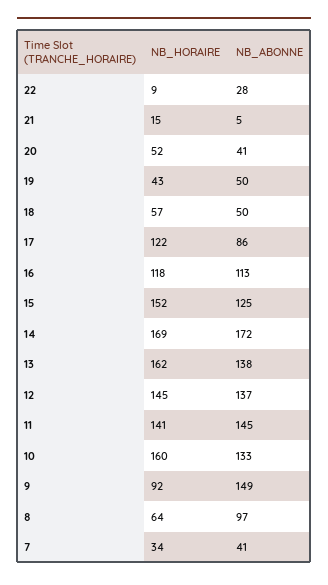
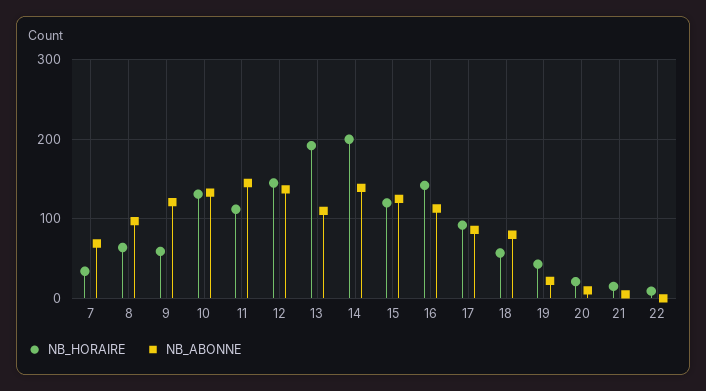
NB_ABONNE, 22: 28 -> 0
NB_HORAIRE, 20: 52 -> 20
NB_ABONNE, 20: 41 -> 10
NB_ABONNE, 19: 50 -> 20
NB_ABONNE, 18: 50 -> 80
NB_HORAIRE, 17: 122 -> 90
NB_HORAIRE, 16: 118 -> 140
NB_HORAIRE, 15: 152 -> 120
NB_HORAIRE, 14: 169 -> 200
NB_ABONNE, 14: 172 -> 140
NB_HORAIRE, 13: 162 -> 190
NB_ABONNE, 13: 138 -> 110
NB_HORAIRE, 11: 141 -> 110
NB_HORAIRE, 10: 160 -> 130
NB_HORAIRE, 9: 92 -> 60
NB_ABONNE, 9: 149 -> 120
NB_ABONNE, 7: 41 -> 70

